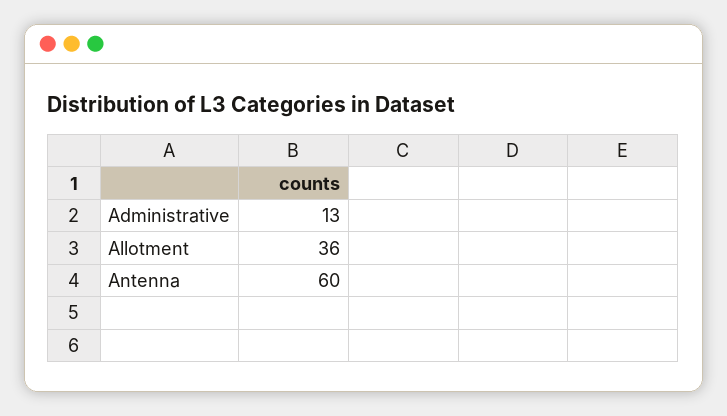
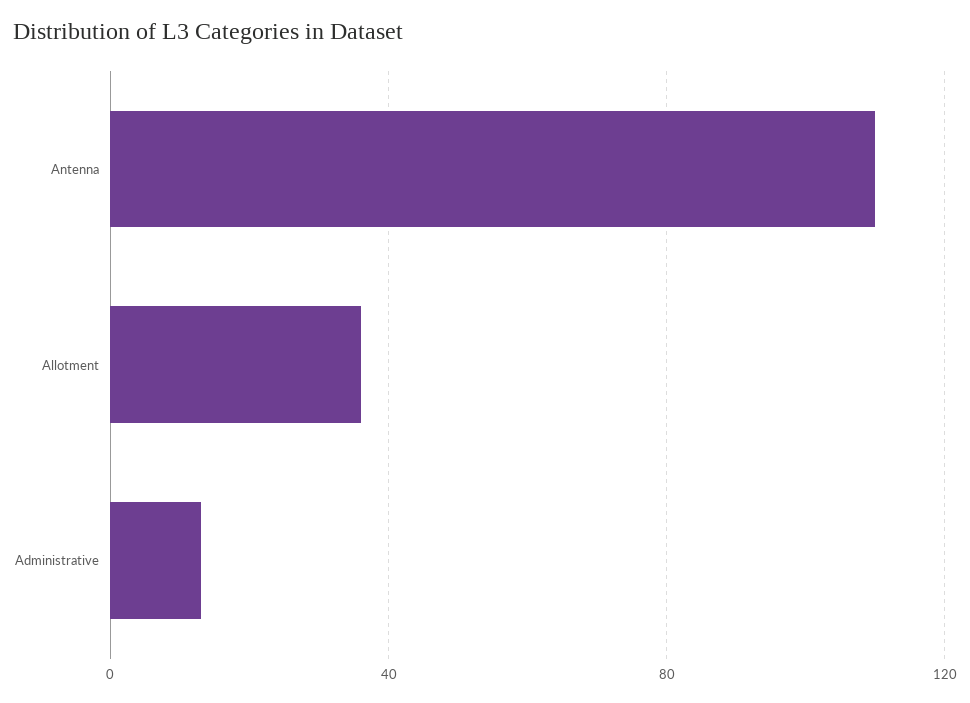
Antenna: 60 -> 110

